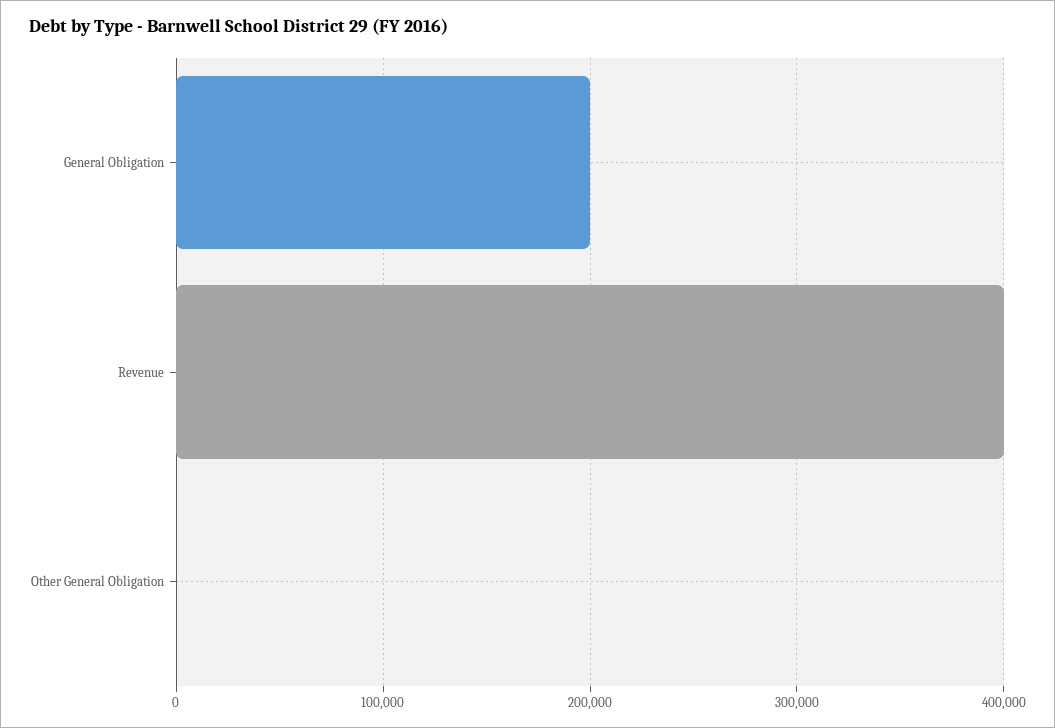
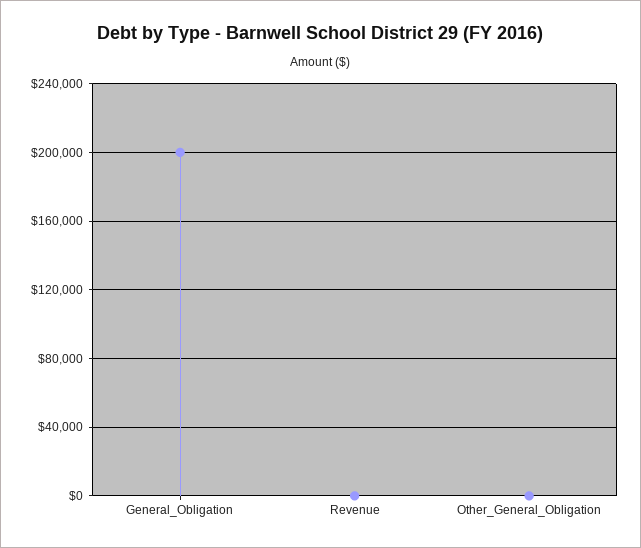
Revenue: 400000 -> 0

